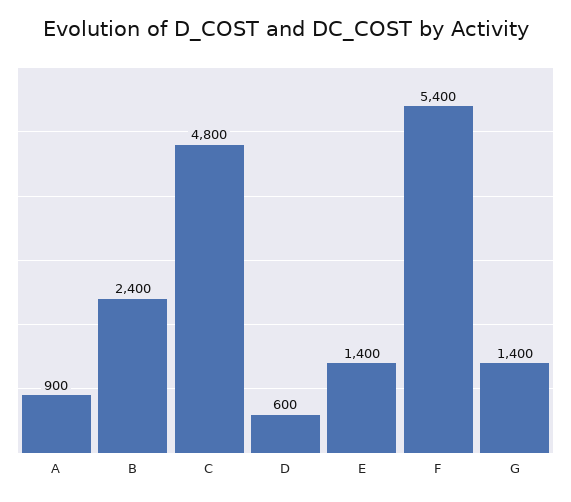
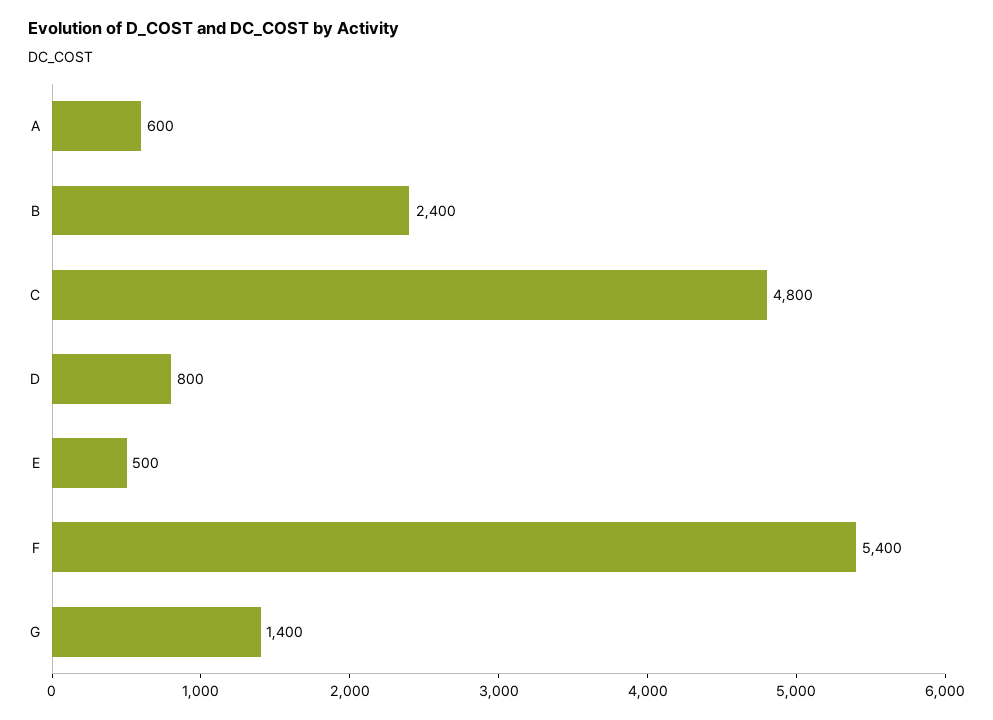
A: 900 -> 600
D: 600 -> 800
E: 1400 -> 500

